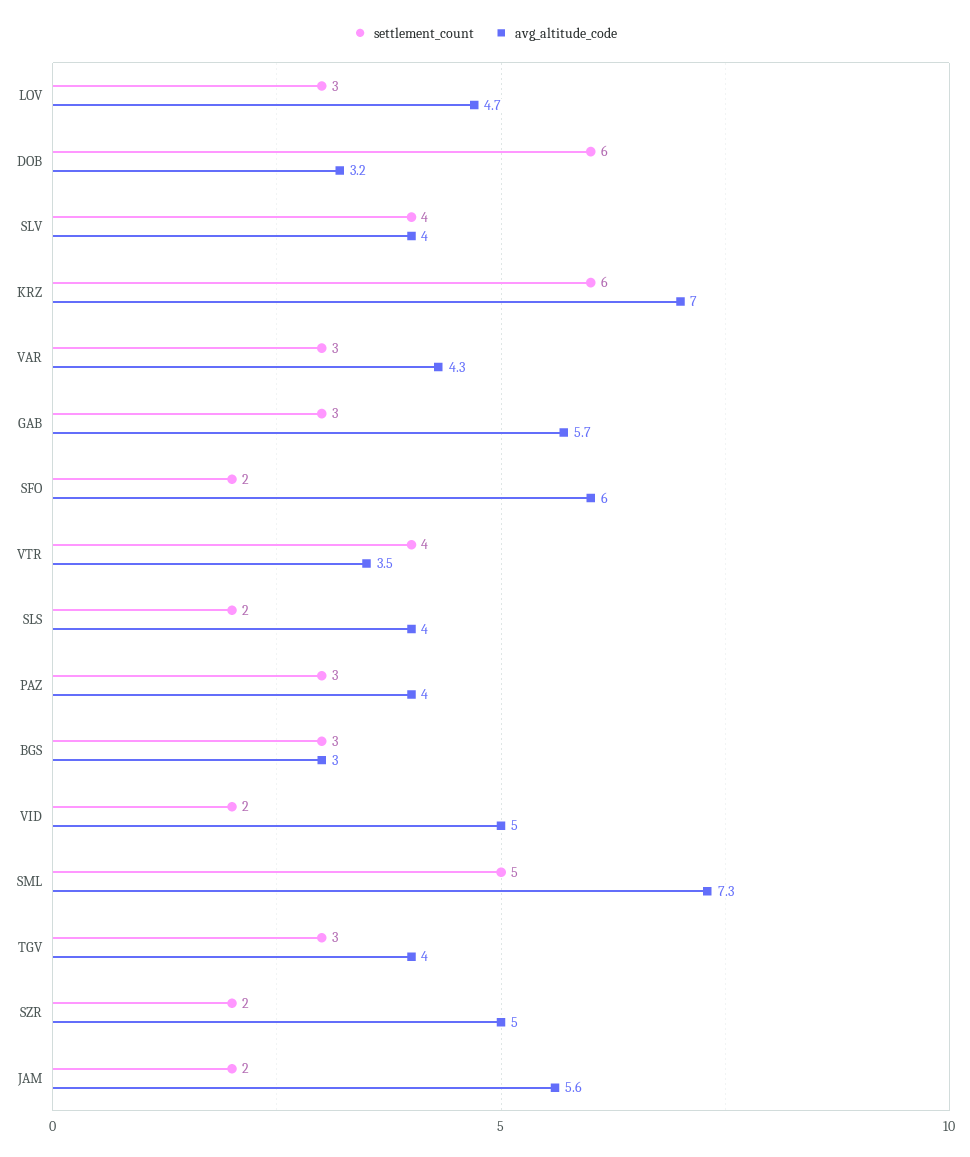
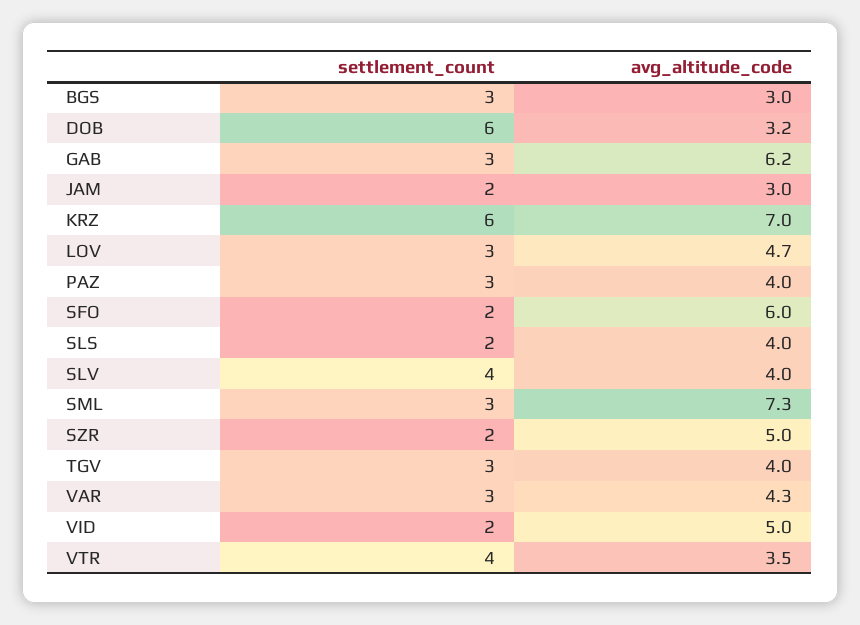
avg_altitude_code, GAB: 5.7 -> 6.2
settlement_count, SML: 5 -> 3
avg_altitude_code, JAM: 5.6 -> 3

